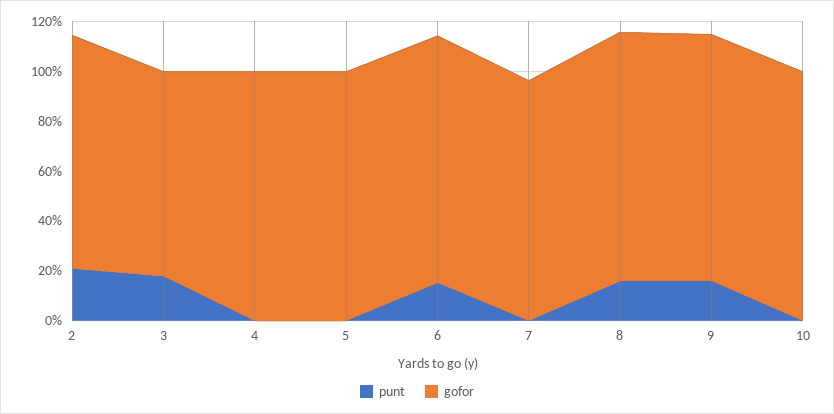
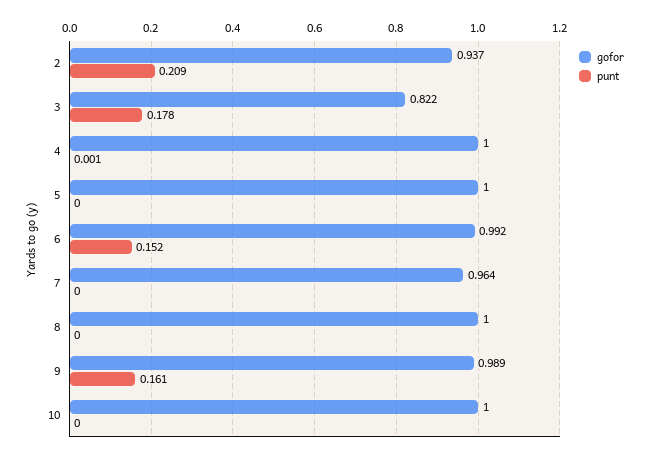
punt, 8: 0.15 -> 0

